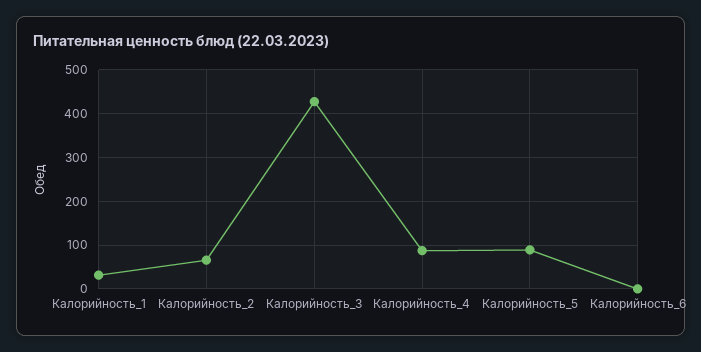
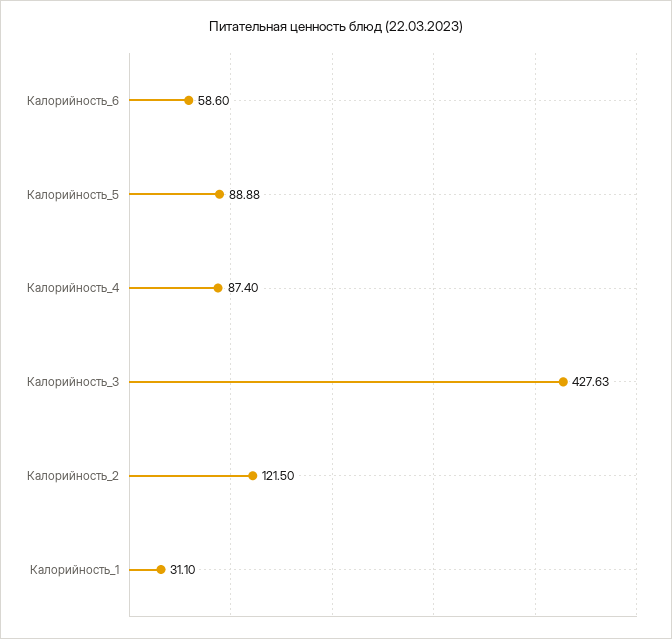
Калорийность_2: 60 -> 121.5
Калорийность_6: 0 -> 58.6

